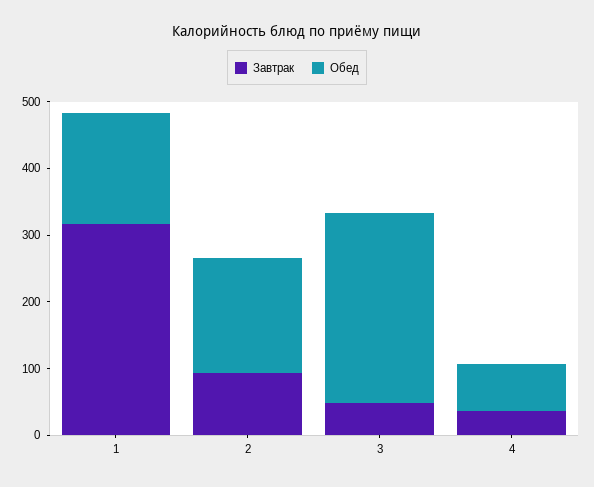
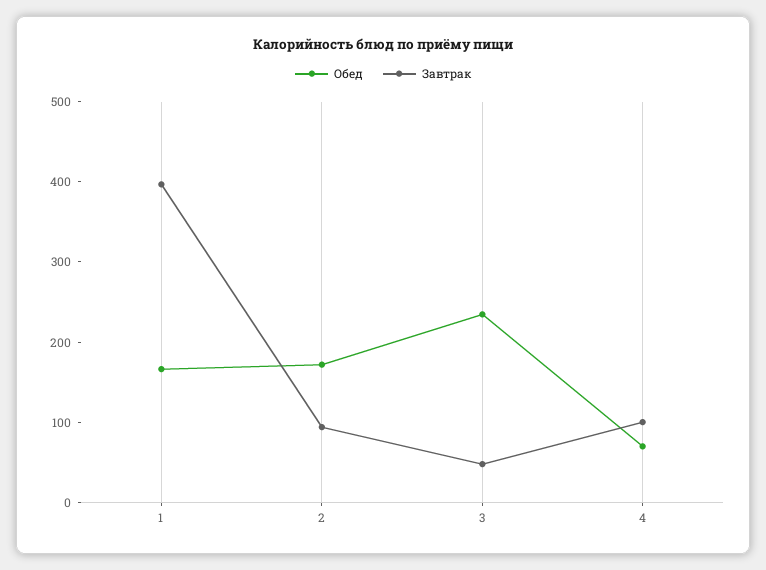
Завтрак, 1: 320 -> 400
Обед, 3: 280 -> 240
Завтрак, 4: 40 -> 100

